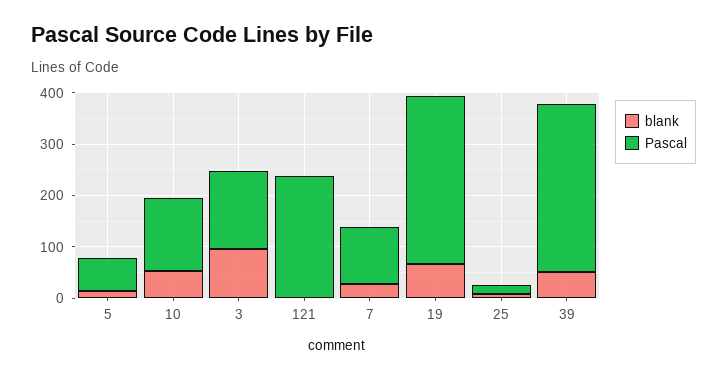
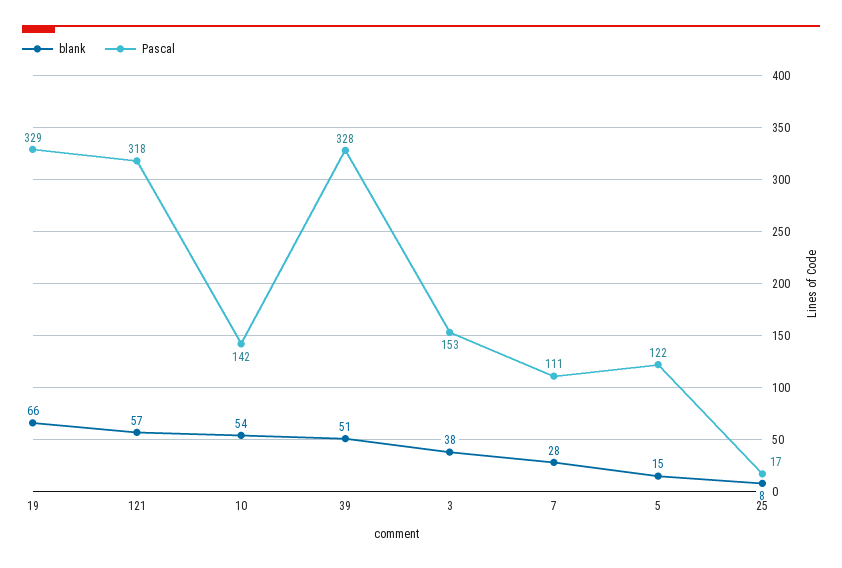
Pascal, 5: 60 -> 122
blank, 3: 100 -> 38
blank, 121: 0 -> 57
Pascal, 121: 240 -> 318

